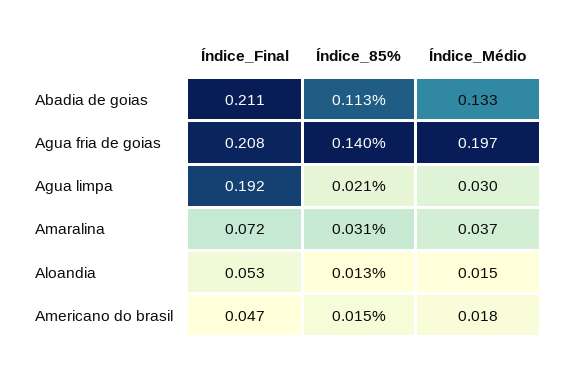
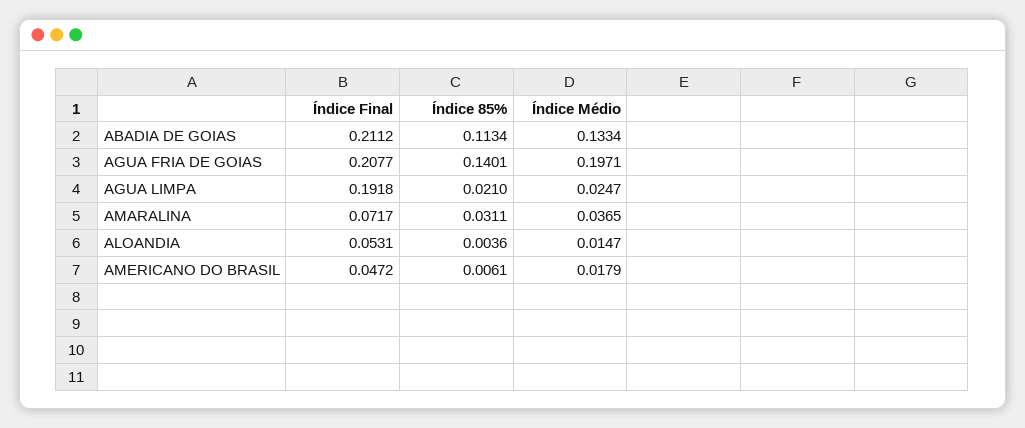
Índice_Médio, Agua limpa: 0.03 -> 0.0247
Índice_85%, Aloandia: 0.013 -> 0.0036
Índice_85%, Americano do brasil: 0.015 -> 0.0061

